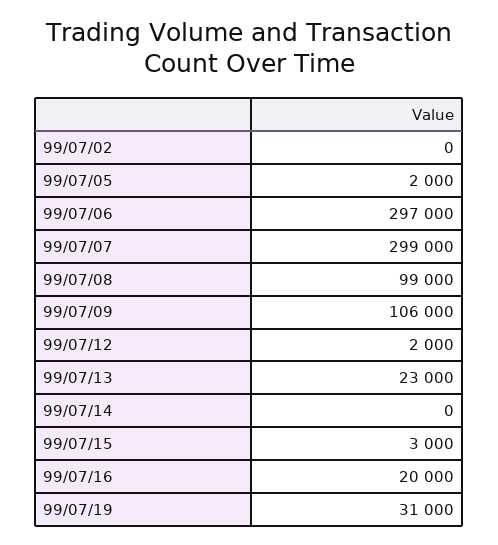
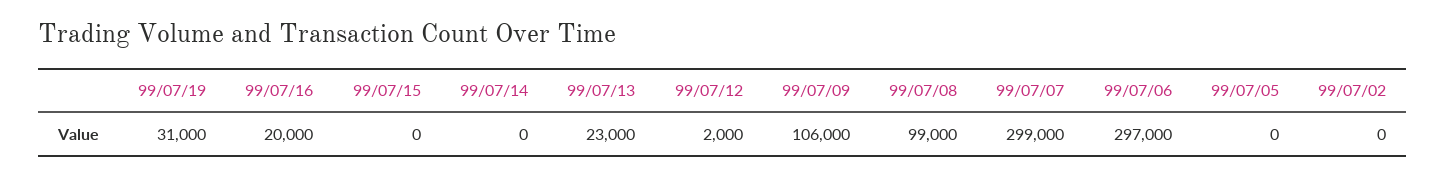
99/07/05: 2000 -> 0
99/07/15: 3000 -> 0

